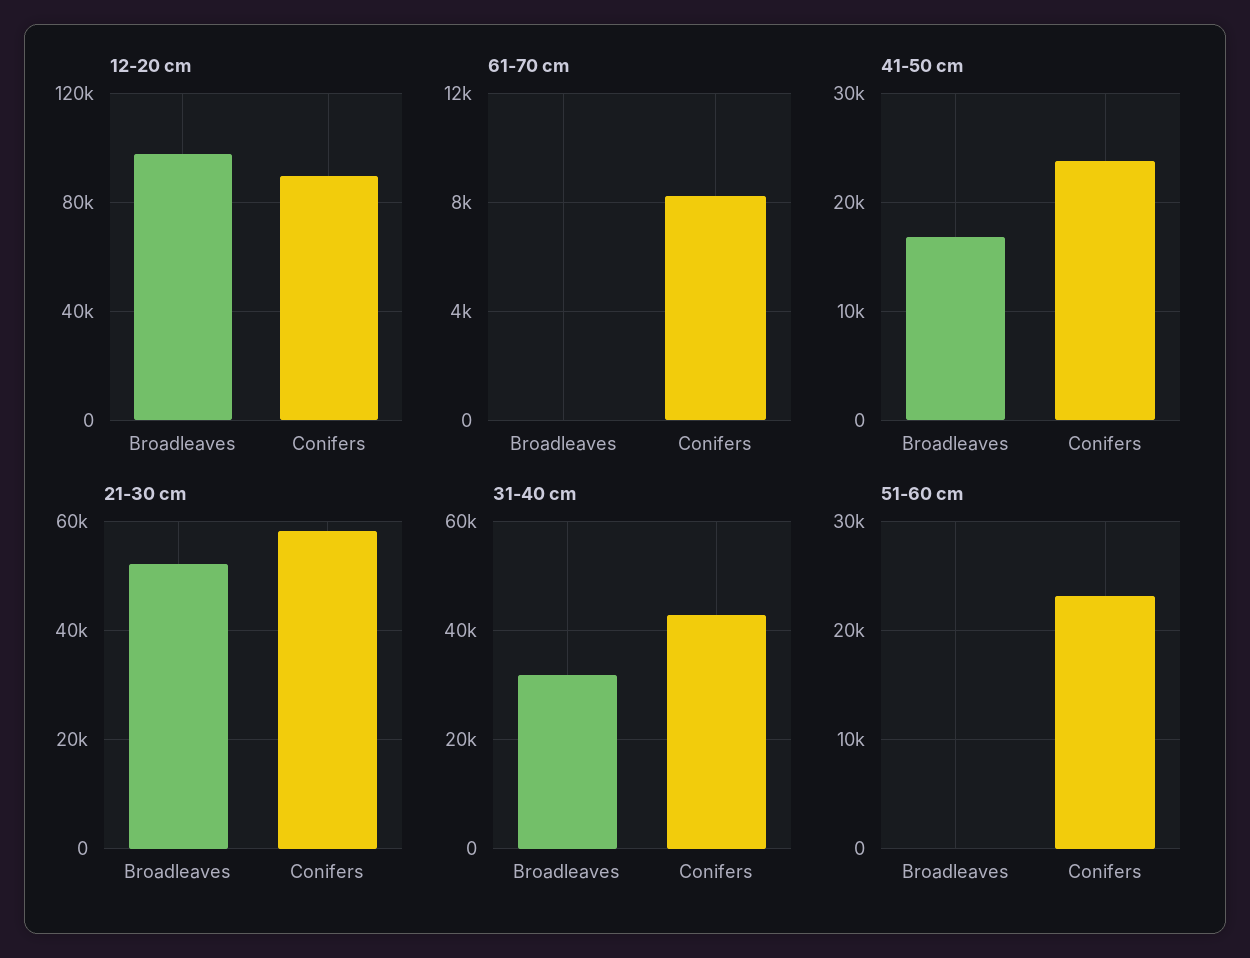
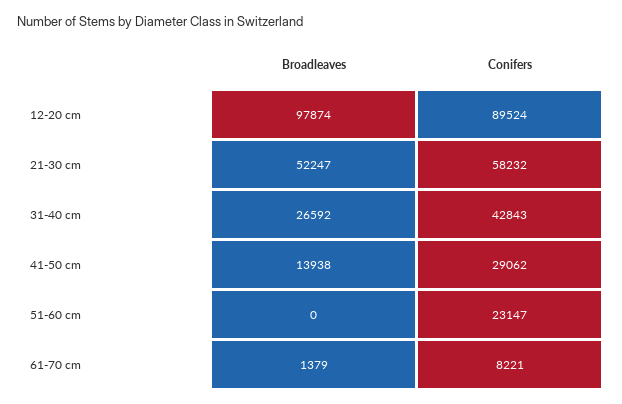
61-70 cm, Broadleaves: 0 -> 1379
41-50 cm, Broadleaves: 17000 -> 13938
41-50 cm, Conifers: 24000 -> 29062
31-40 cm, Broadleaves: 32000 -> 26592

